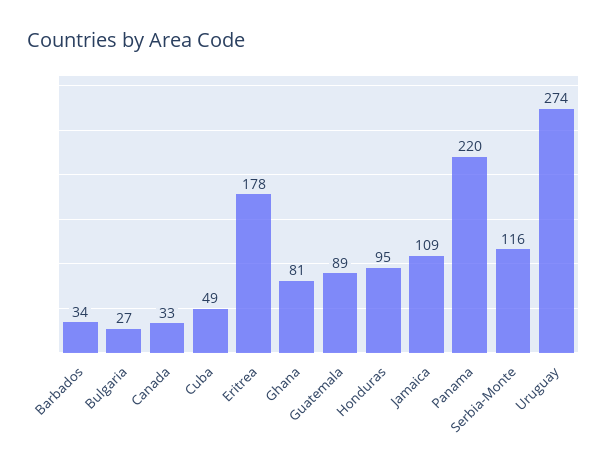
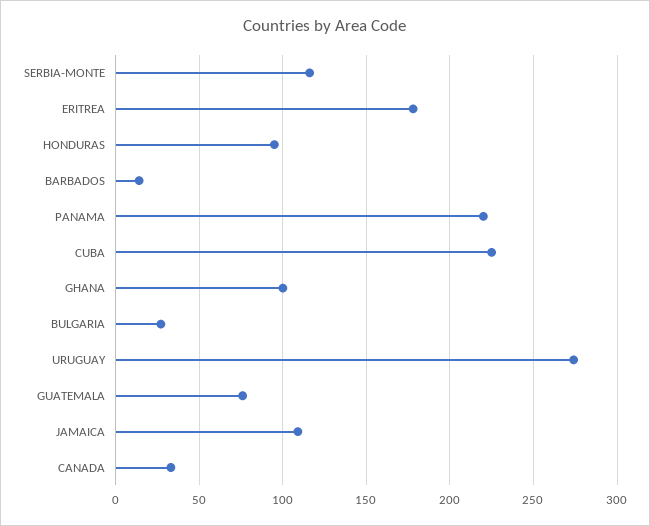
Barbados: 34 -> 15
Cuba: 49 -> 225
Ghana: 81 -> 100
Guatemala: 89 -> 75

